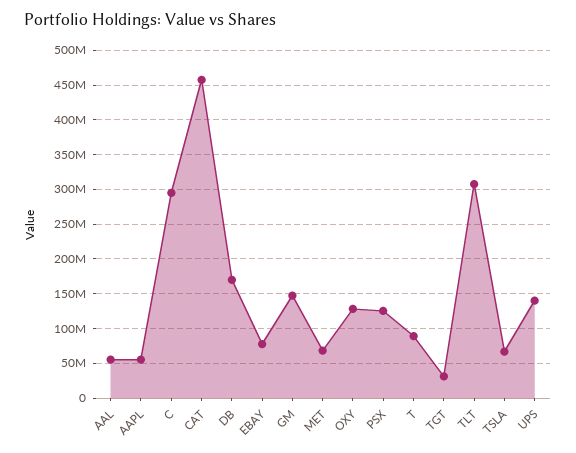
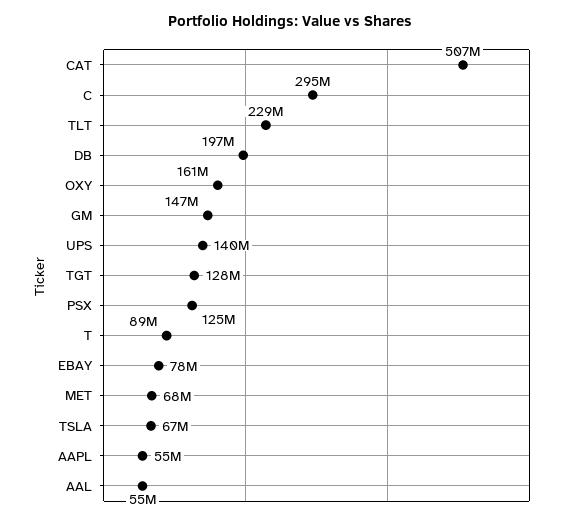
CAT: 460000000 -> 507000000
DB: 170000000 -> 197000000
OXY: 130000000 -> 161000000
TGT: 30000000 -> 128000000
TLT: 310000000 -> 229000000

